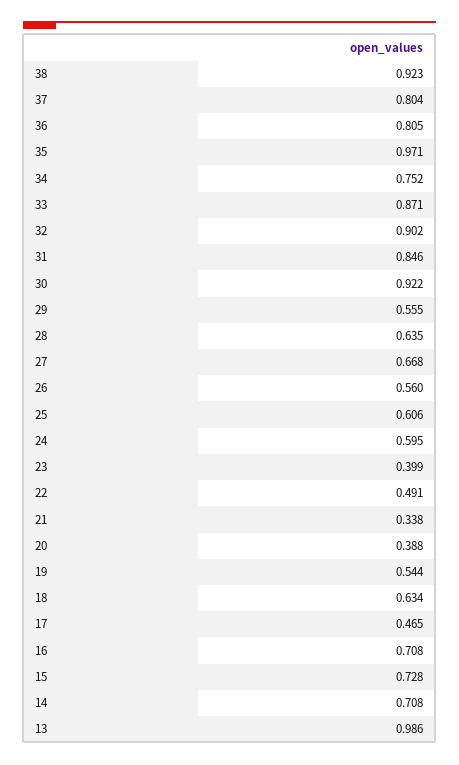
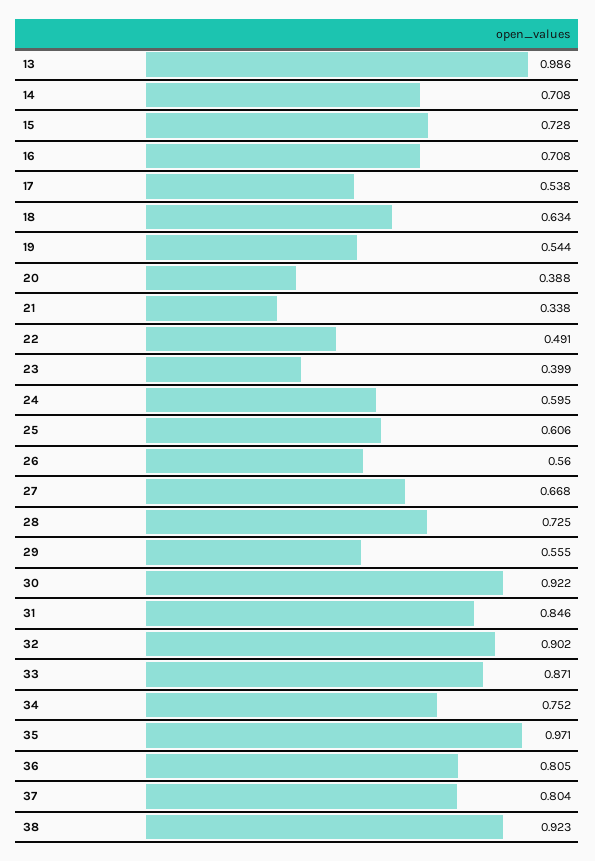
28: 0.635 -> 0.725
17: 0.465 -> 0.538

